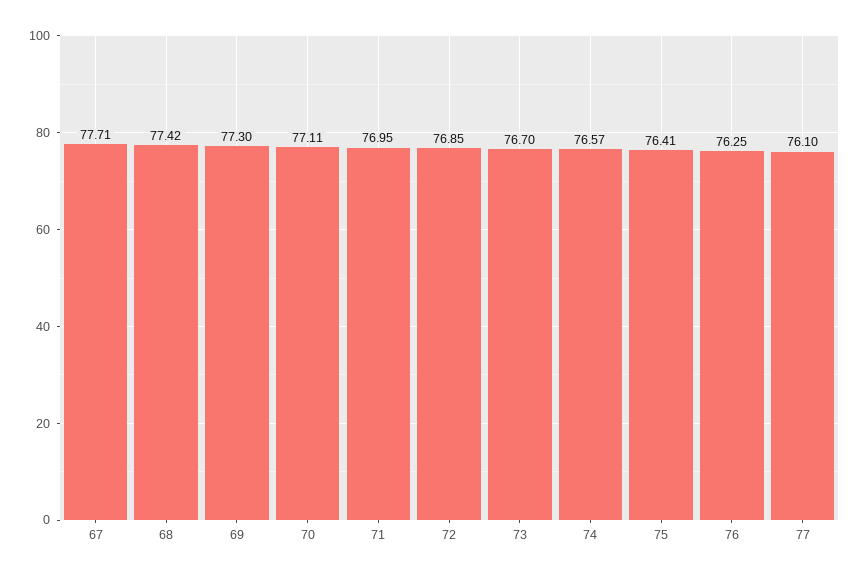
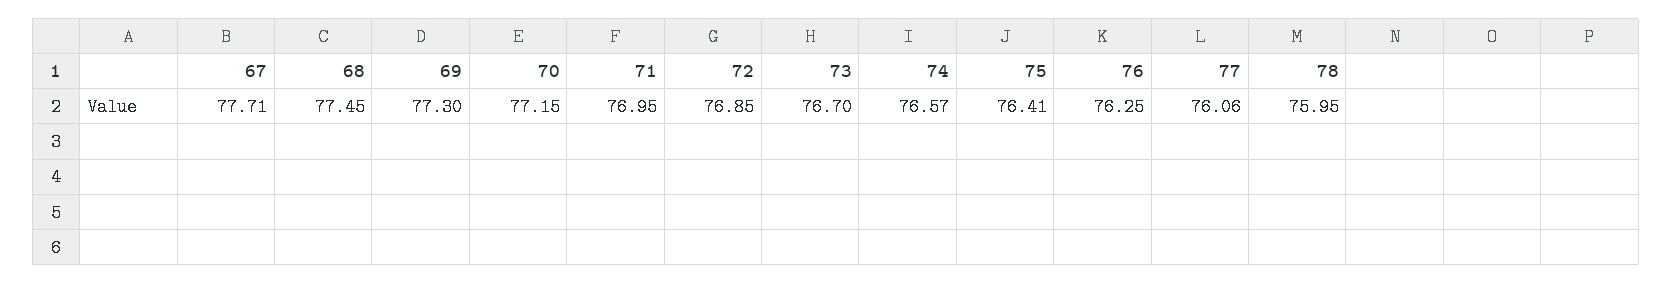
68: 77.42 -> 77.45
70: 77.11 -> 77.15
77: 76.1 -> 76.06
78: none -> 75.95

